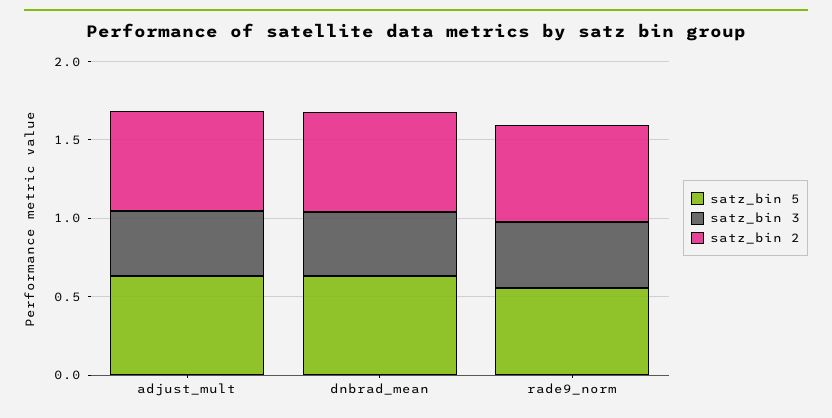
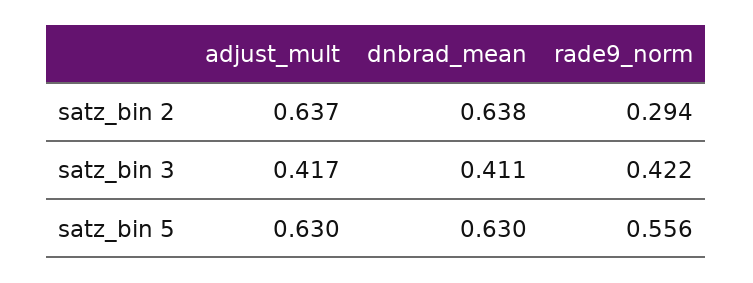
satz_bin 2, rade9_norm: 0.6 -> 0.294

